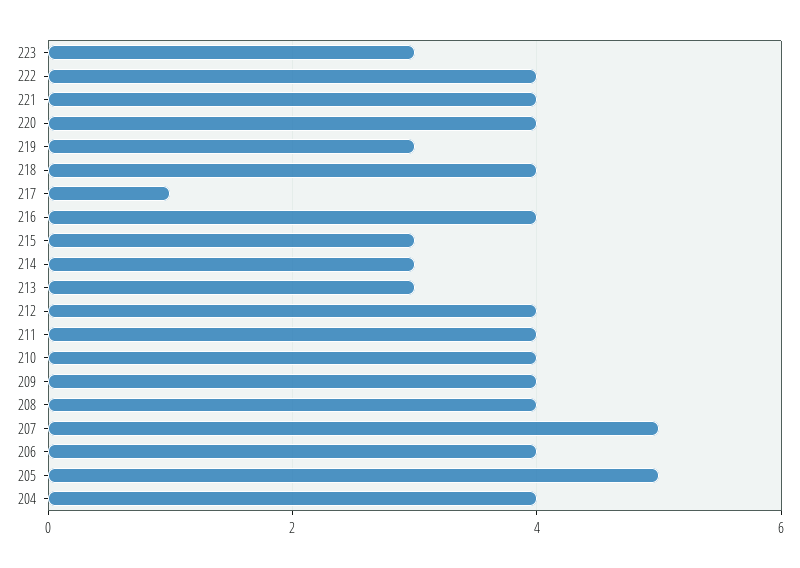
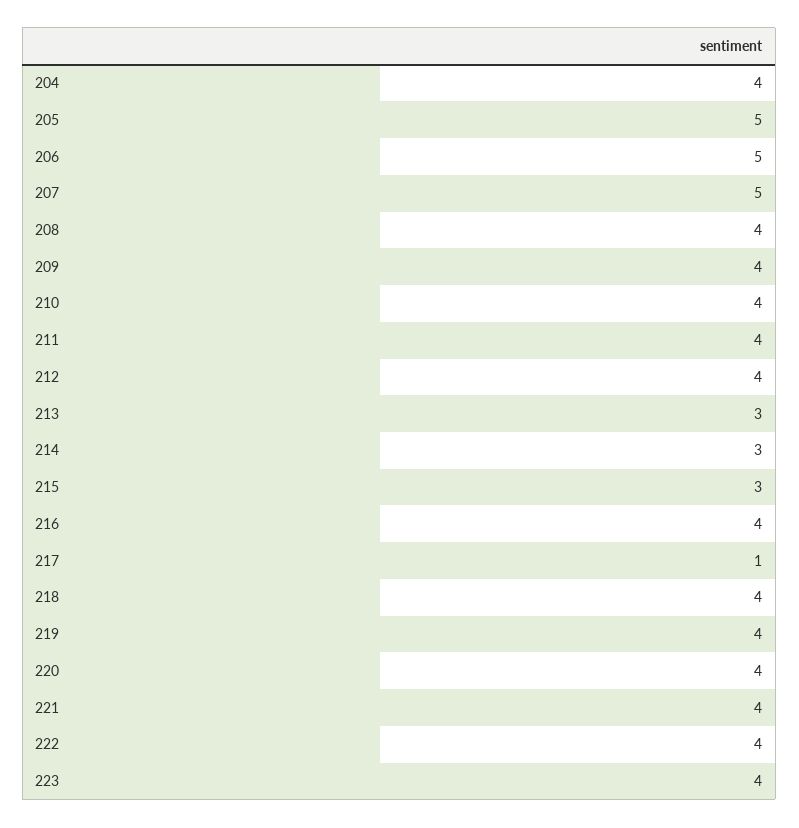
223: 3 -> 4
219: 3 -> 4
206: 4 -> 5

